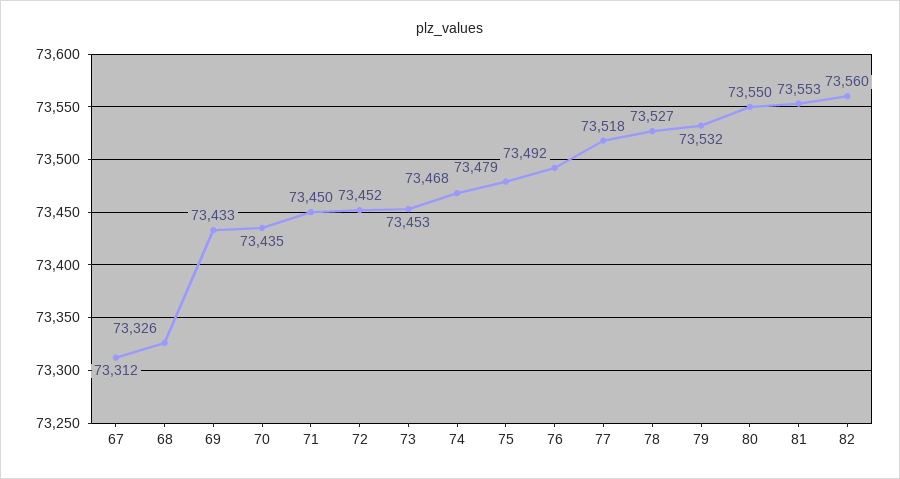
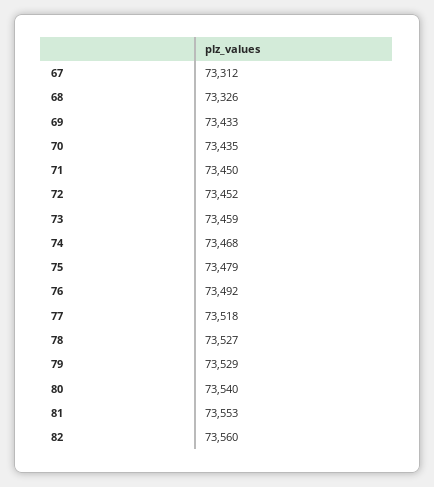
73: 73453 -> 73459
79: 73532 -> 73529
80: 73550 -> 73540

